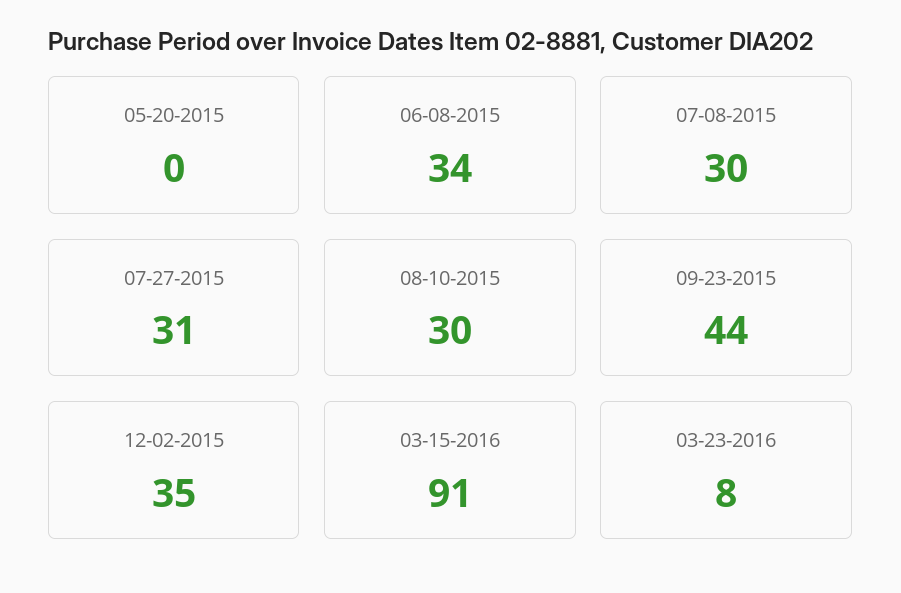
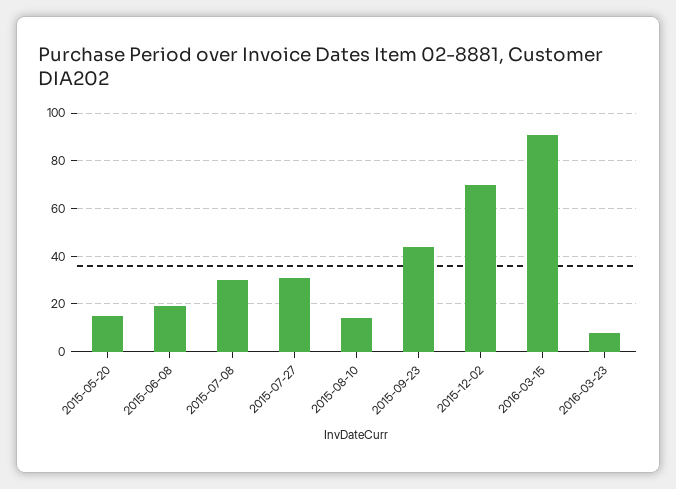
05-20-2015: 0 -> 15
06-08-2015: 34 -> 20
08-10-2015: 30 -> 15
12-02-2015: 35 -> 70

